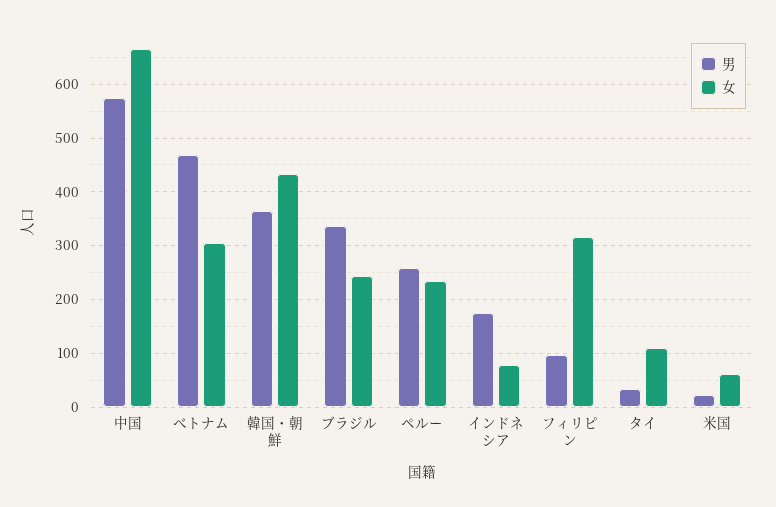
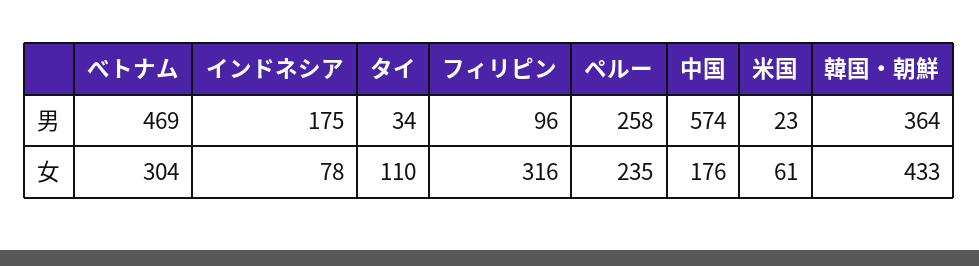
女, 中国: 660 -> 176
男, ブラジル: 340 -> none
女, ブラジル: 240 -> none

